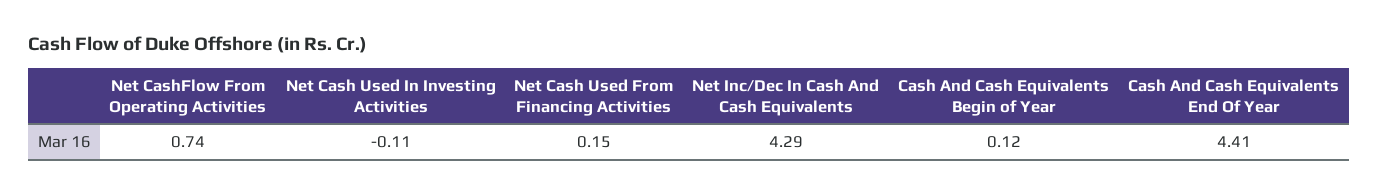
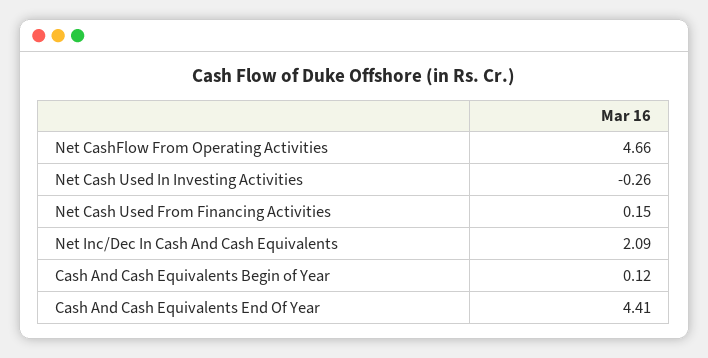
Net CashFlow From Operating Activities: 0.74 -> 4.66
Net Cash Used In Investing Activities: -0.11 -> -0.26
Net Inc/Dec In Cash And Cash Equivalents: 4.29 -> 2.09

